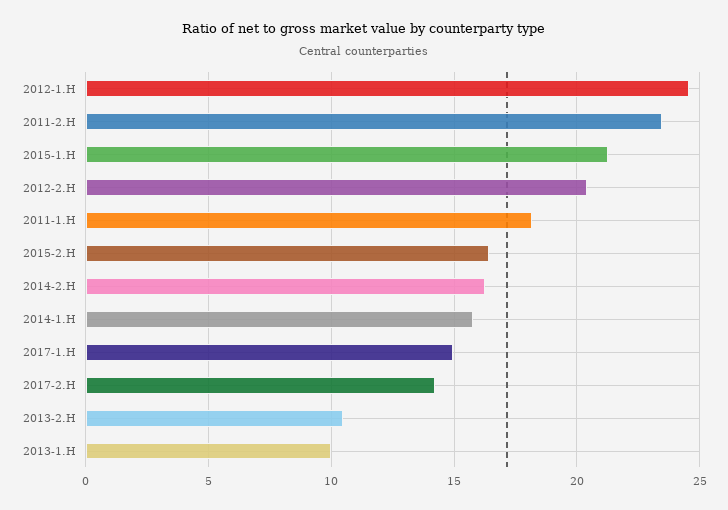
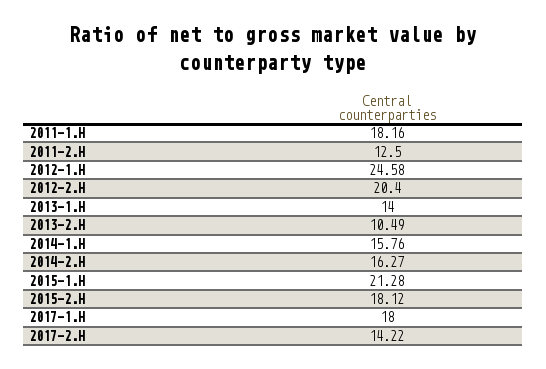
2011-2.H: 23.5 -> 12.5
2015-2.H: 16.5 -> 18.12
2017-1.H: 15 -> 18
2013-1.H: 10 -> 14

